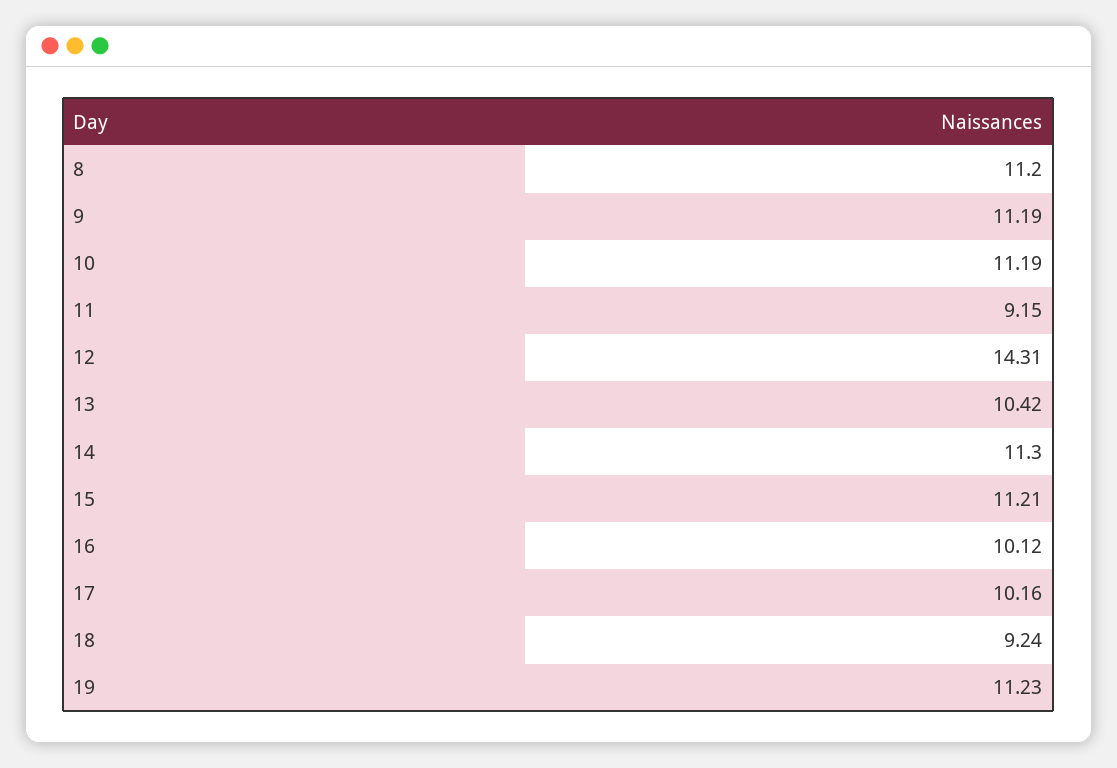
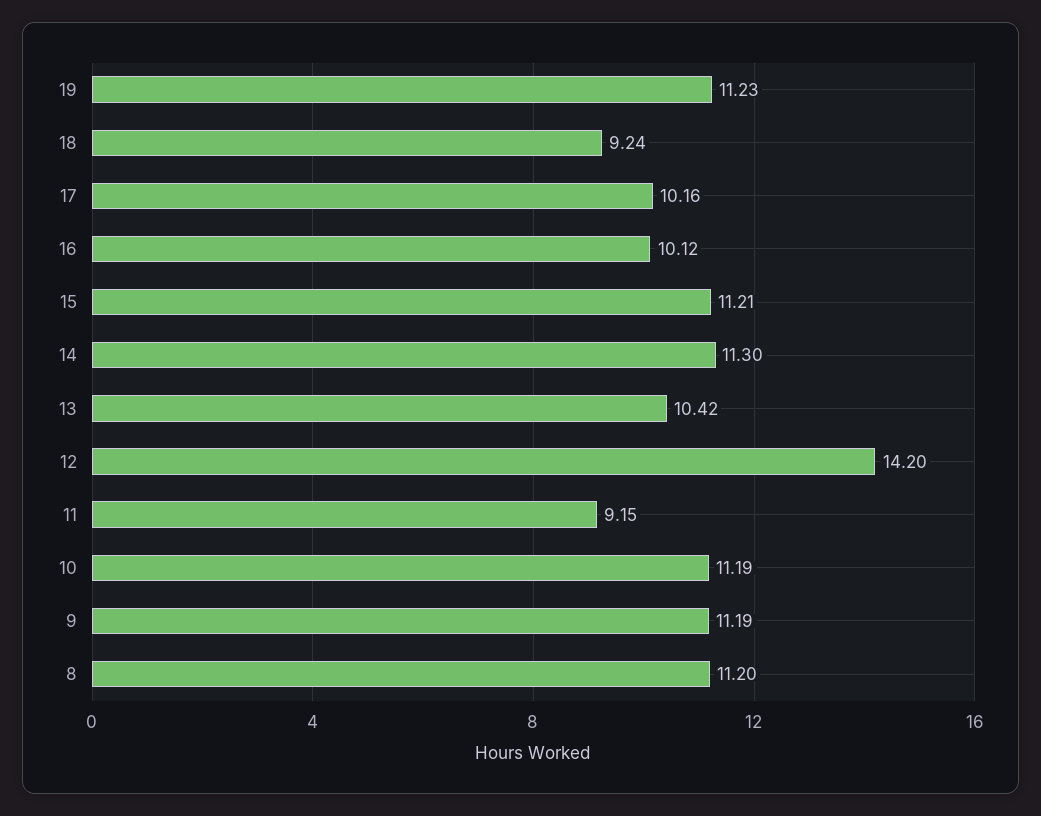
12: 14.31 -> 14.2

